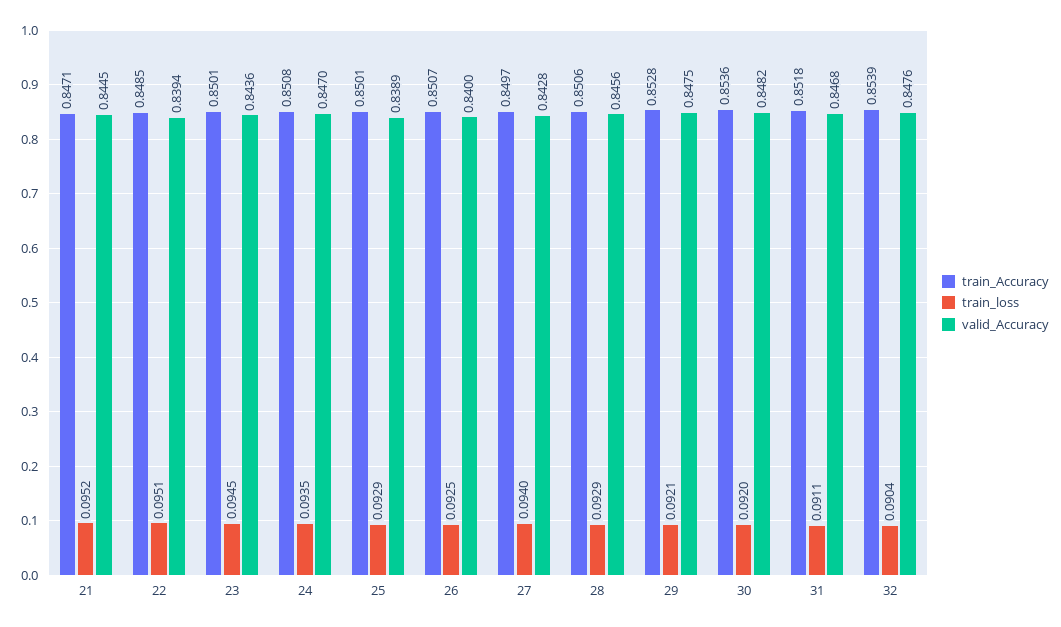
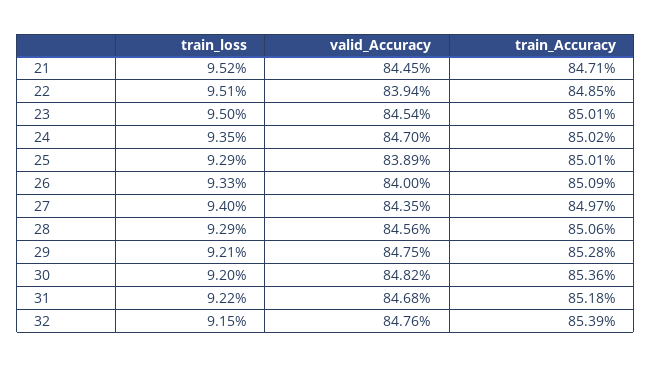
train_loss, 23: 0.0945 -> 0.095
valid_Accuracy, 23: 0.8436 -> 0.8454
train_Accuracy, 24: 0.8508 -> 0.8502
train_Accuracy, 26: 0.8507 -> 0.8509
train_loss, 26: 0.0925 -> 0.0933
valid_Accuracy, 27: 0.8428 -> 0.8435
train_loss, 31: 0.0911 -> 0.0922
train_loss, 32: 0.0904 -> 0.0915

